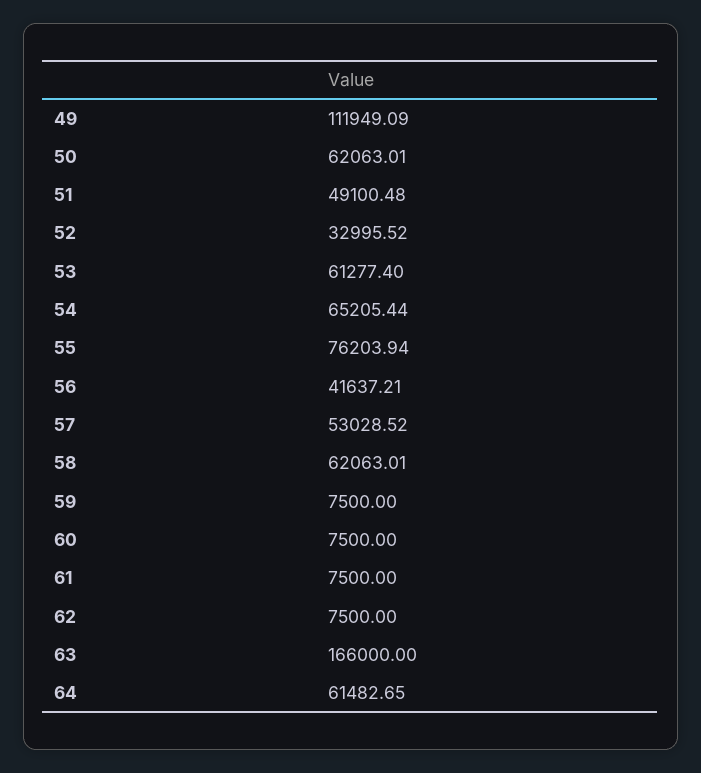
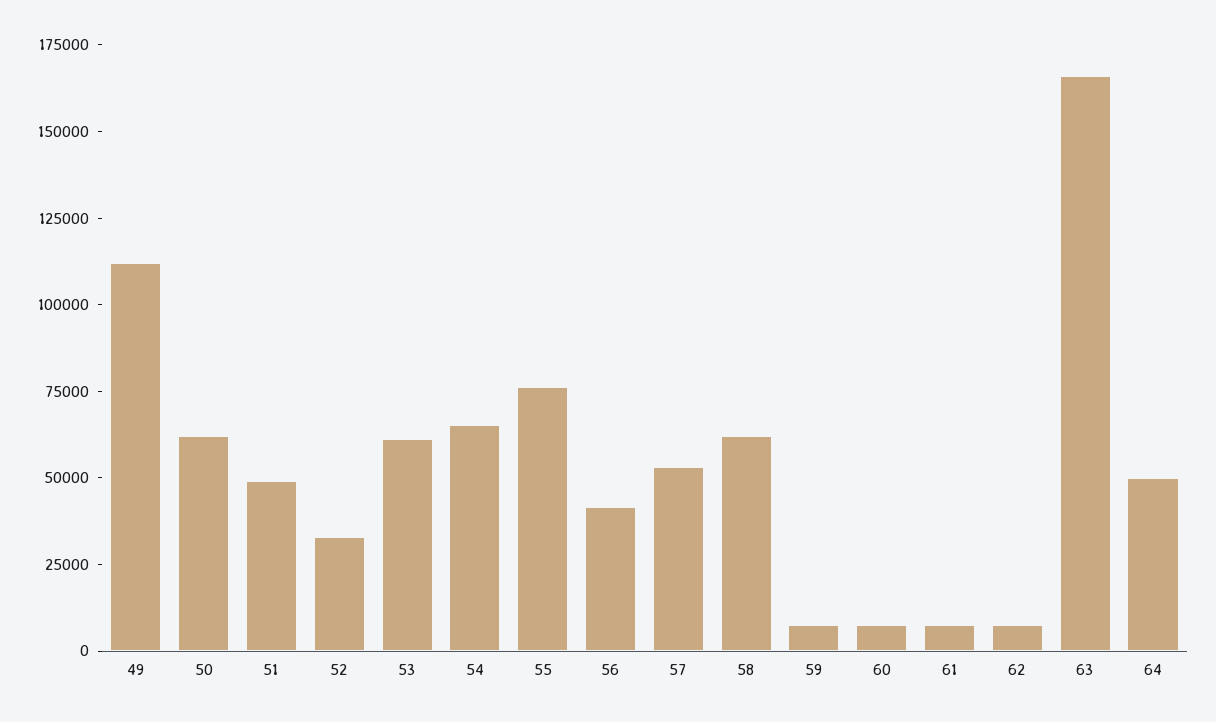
64: 61482.65 -> 50000

